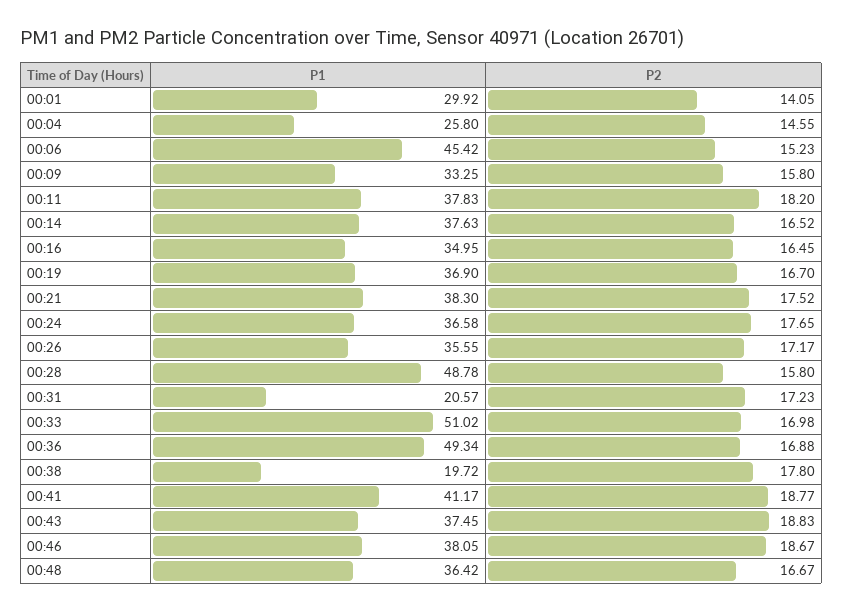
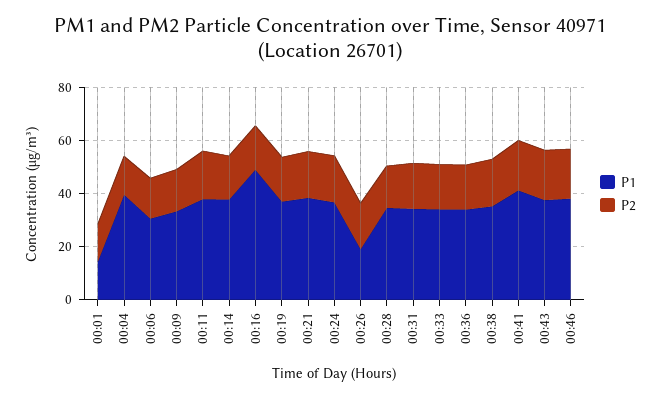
P1, 00:01: 29.92 -> 15
P1, 00:04: 25.8 -> 40
P1, 00:06: 45.42 -> 30
P1, 00:16: 34.95 -> 50
P1, 00:26: 35.55 -> 20
P1, 00:28: 48.78 -> 35
P1, 00:31: 20.57 -> 35
P1, 00:33: 51.02 -> 35
P1, 00:36: 49.34 -> 35
P1, 00:38: 19.72 -> 35
P1, 00:48: 36.42 -> none
P2, 00:48: 16.67 -> none

